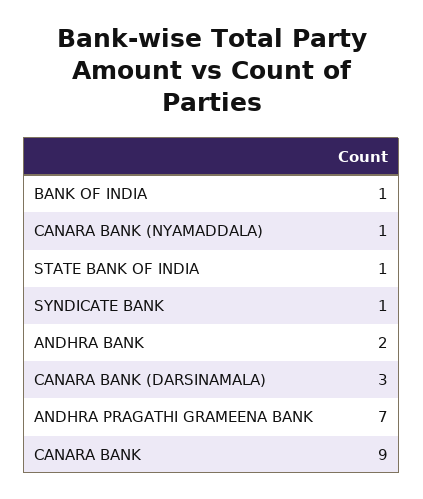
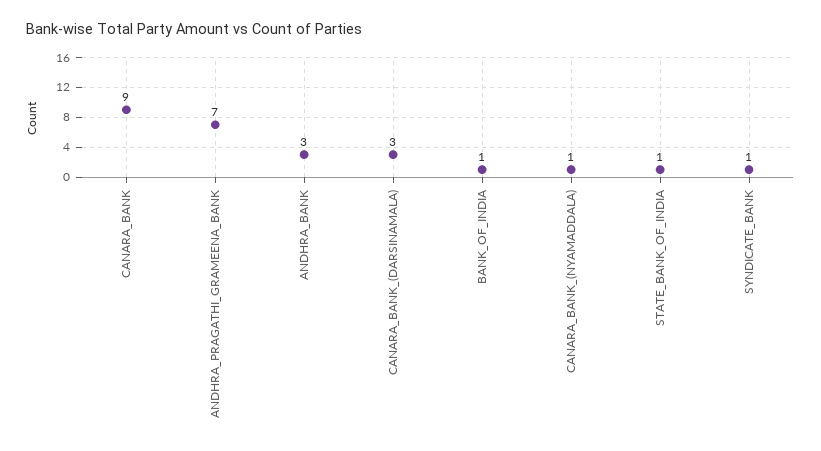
ANDHRA BANK: 2 -> 3

